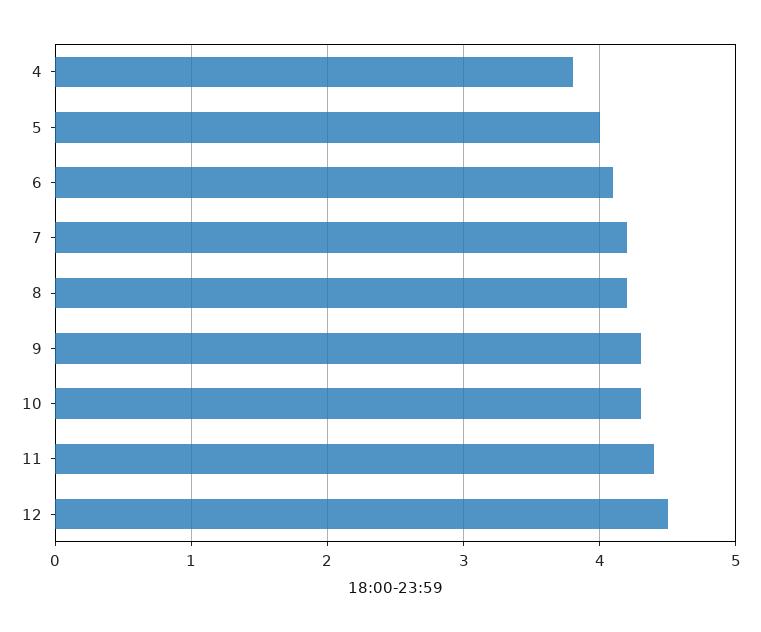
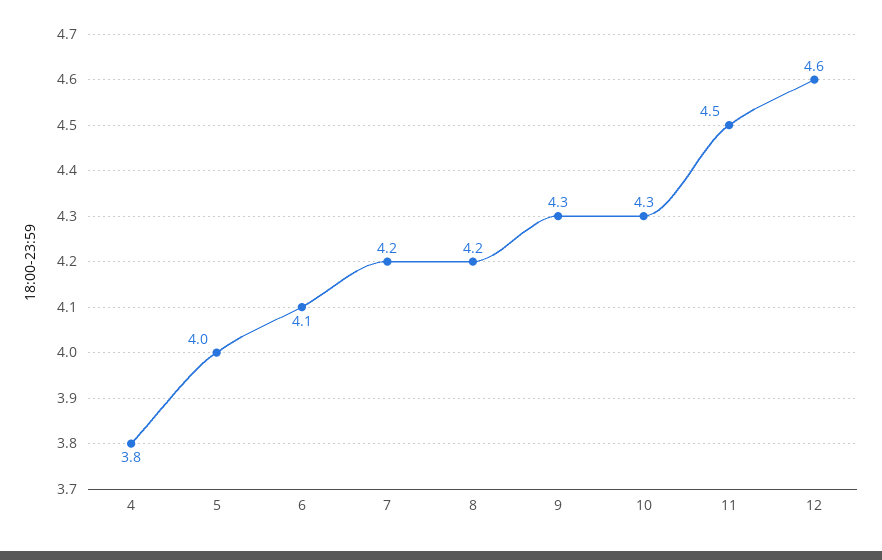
11: 4.4 -> 4.5
12: 4.5 -> 4.6

